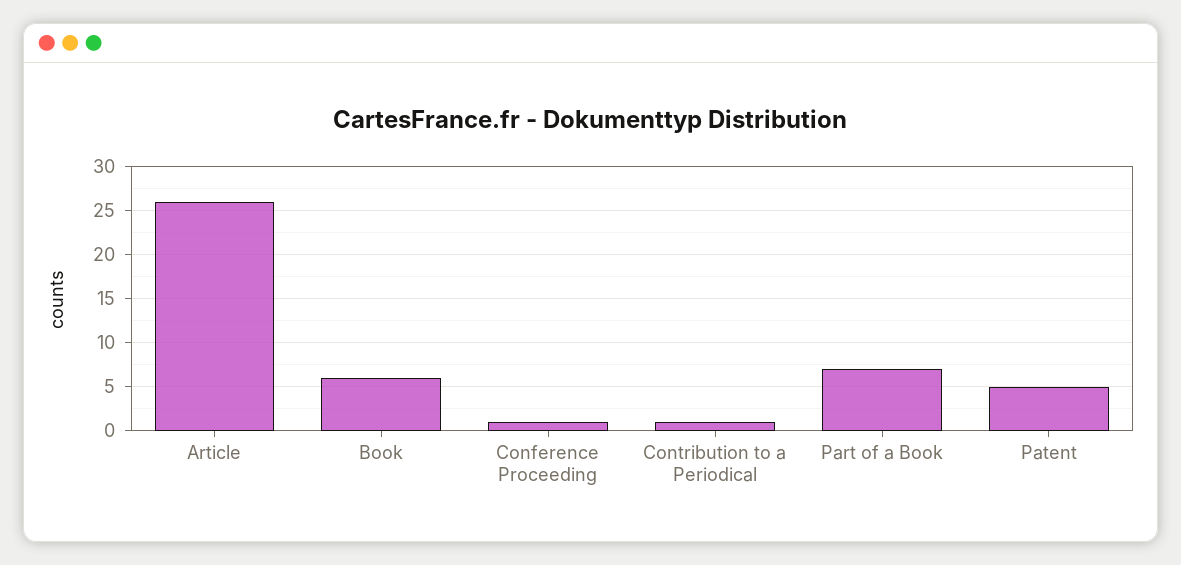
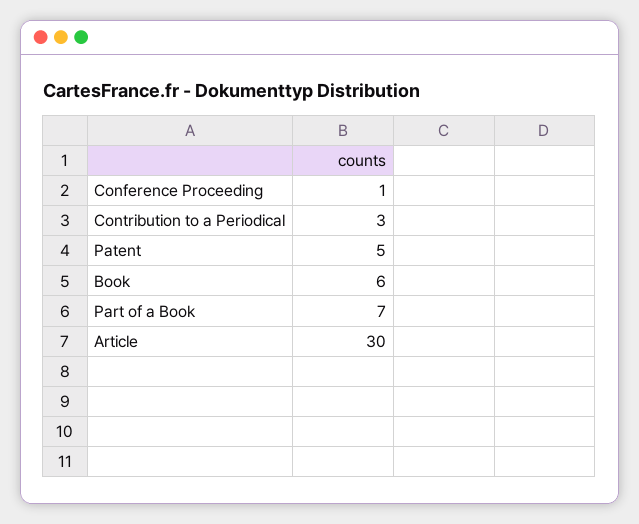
Article: 26 -> 30
Contribution to a Periodical: 1 -> 3

